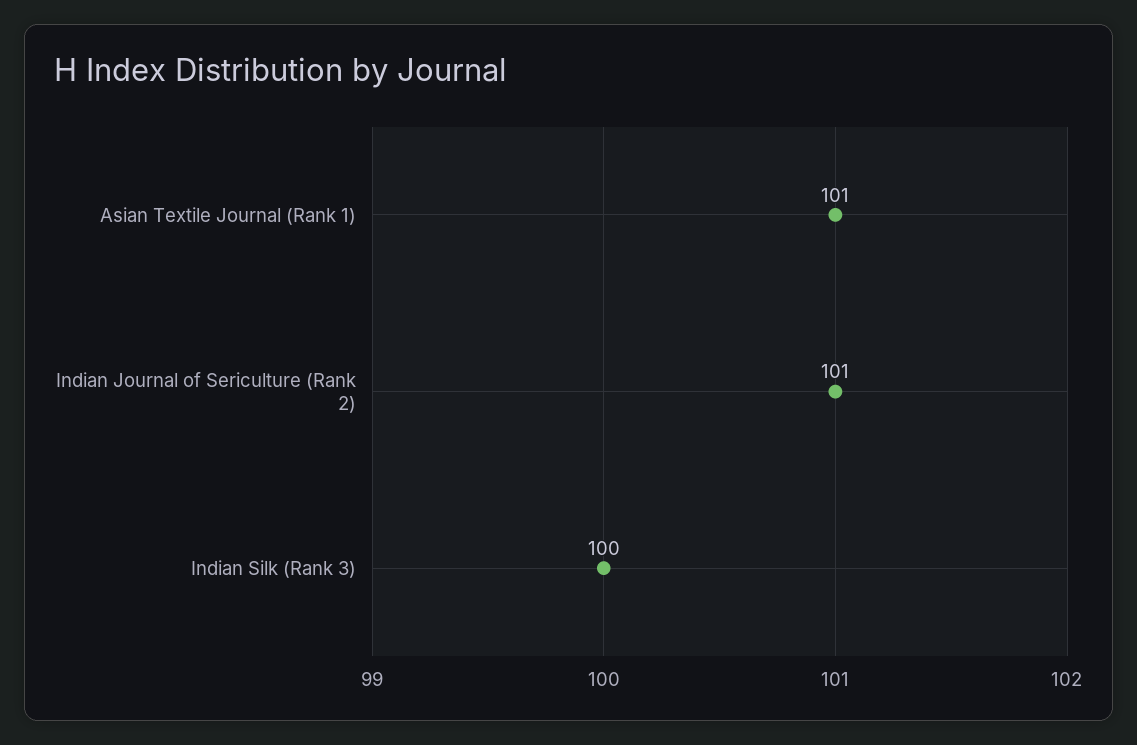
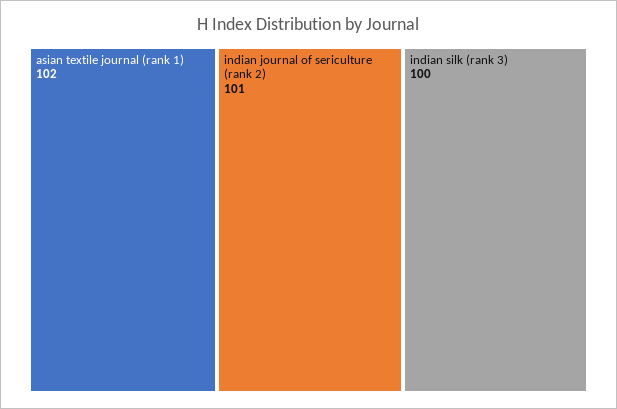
Asian Textile Journal (Rank 1): 101 -> 102

